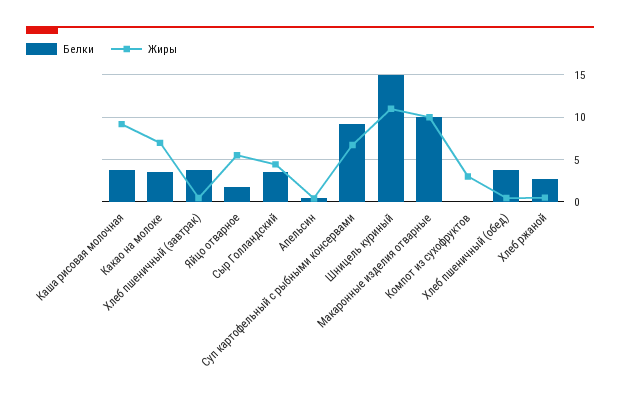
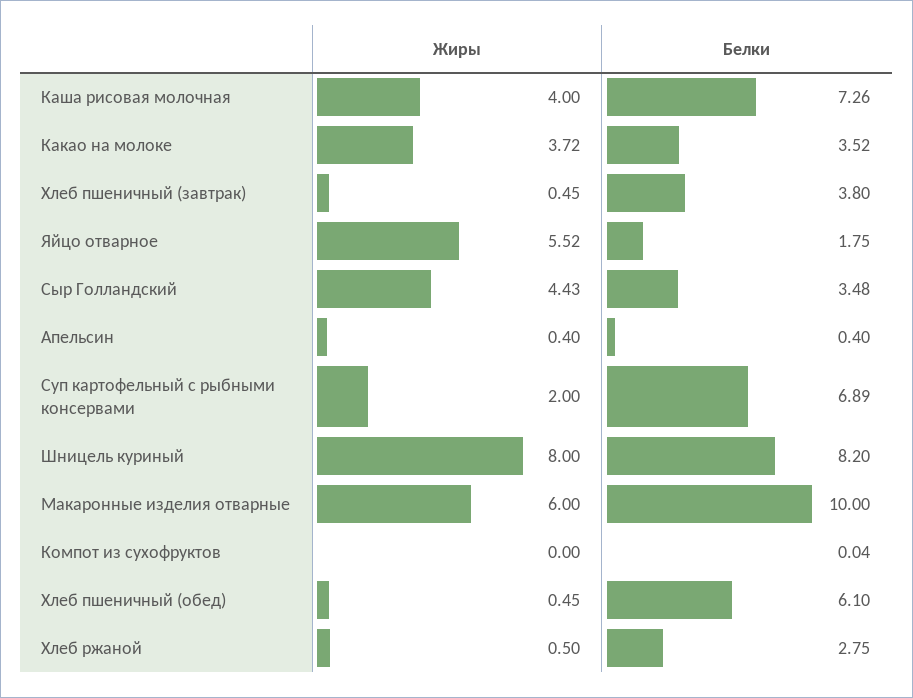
Белки, Каша рисовая молочная: 4 -> 7.26
Жиры, Каша рисовая молочная: 9 -> 4
Жиры, Какао на молоке: 7 -> 3.72
Белки, Суп картофельный с рыбными консервами: 9 -> 6.89
Жиры, Суп картофельный с рыбными консервами: 7 -> 2
Белки, Шницель куриный: 15 -> 8.2
Жиры, Шницель куриный: 11 -> 8
Жиры, Макаронные изделия отварные: 10 -> 6
Жиры, Компот из сухофруктов: 3 -> 0
Белки, Хлеб пшеничный (обед): 4 -> 6.1

